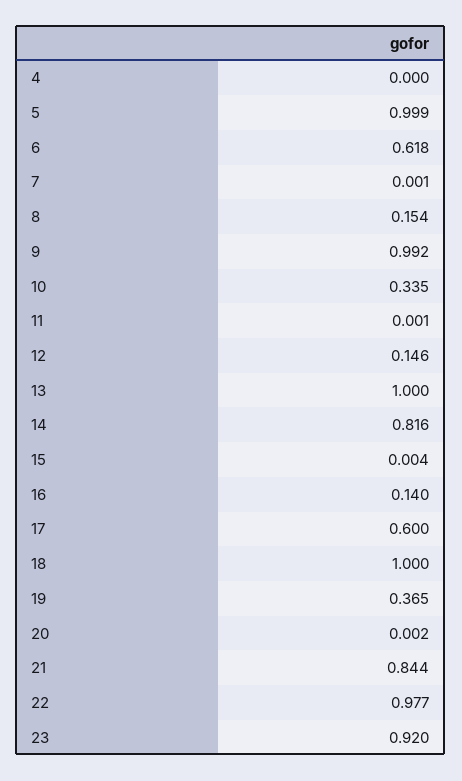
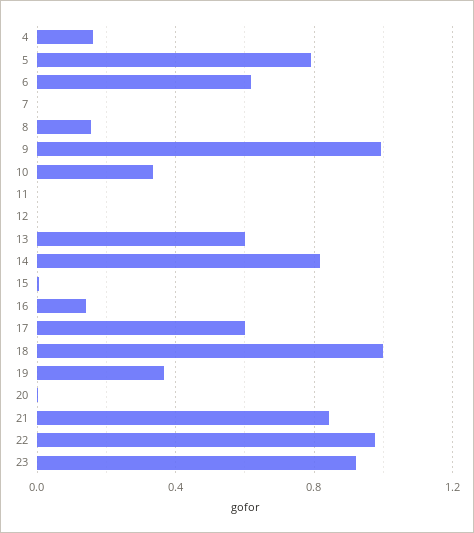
4: 0 -> 0.15
5: 0.999 -> 0.8
12: 0.146 -> 0
13: 1 -> 0.6

